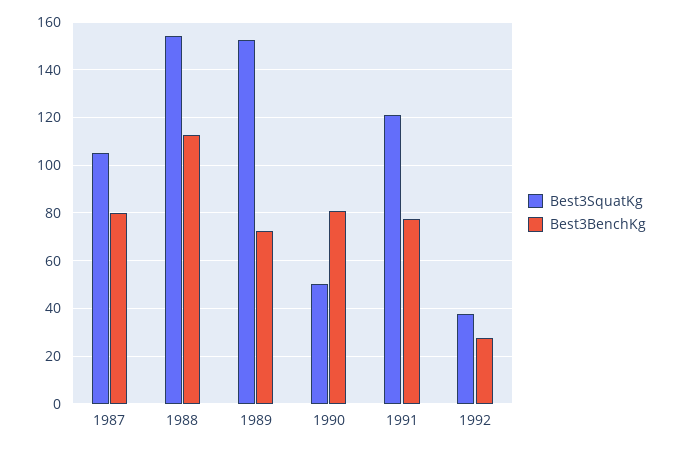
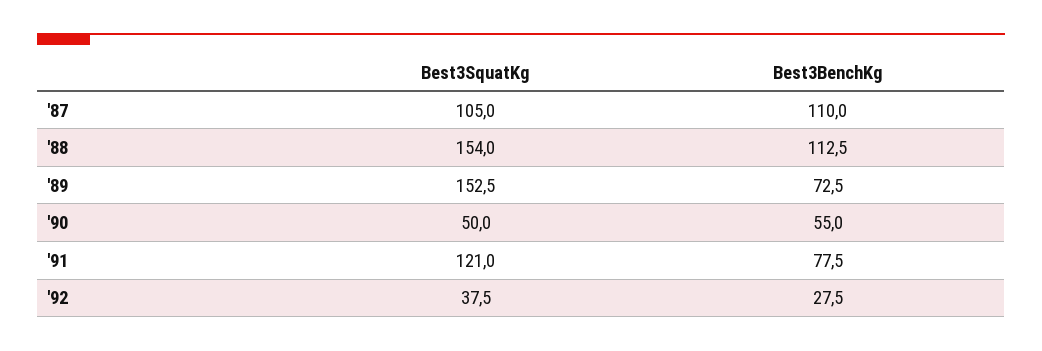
Best3BenchKg, 1987: 80 -> 110
Best3BenchKg, 1990: 80 -> 55

